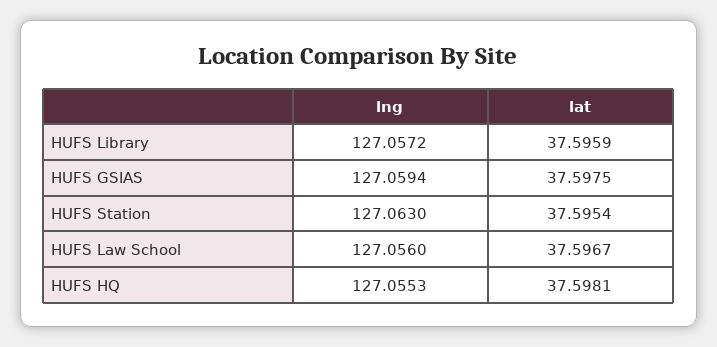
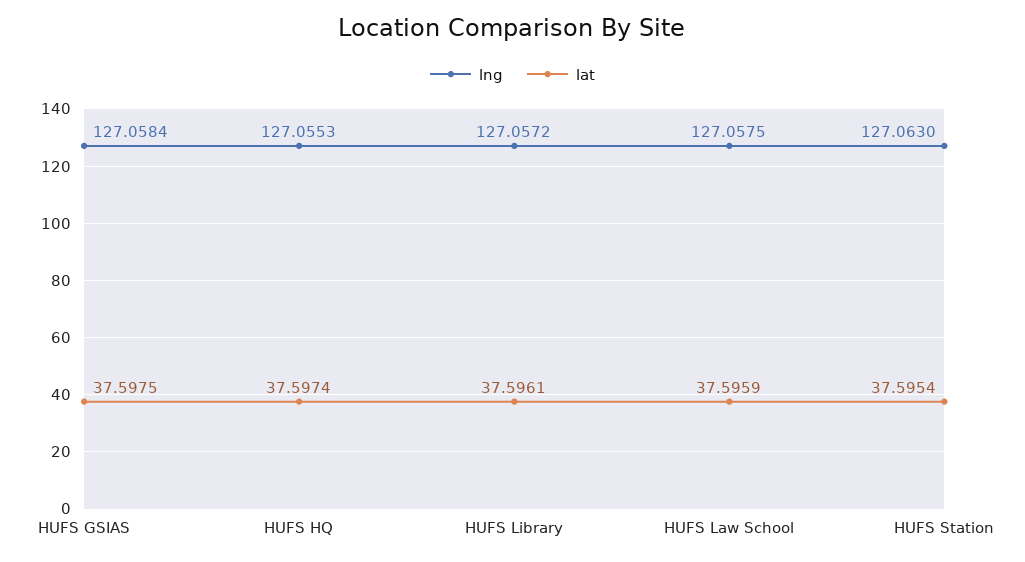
lat, HUFS Library: 37.5959 -> 37.5961
lng, HUFS GSIAS: 127.0594 -> 127.0584
lng, HUFS Law School: 127.056 -> 127.0575
lat, HUFS Law School: 37.5967 -> 37.5959
lat, HUFS HQ: 37.5981 -> 37.5974

